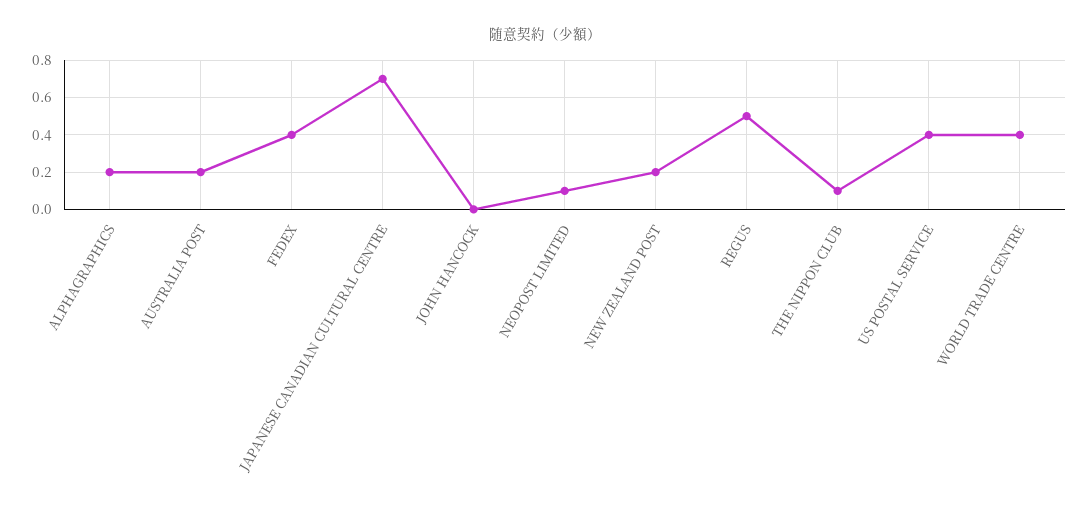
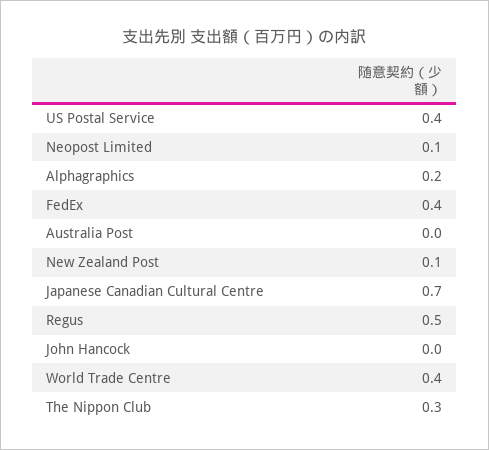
AUSTRALIA POST: 0.2 -> 0
NEW ZEALAND POST: 0.2 -> 0.1
THE NIPPON CLUB: 0.1 -> 0.3

